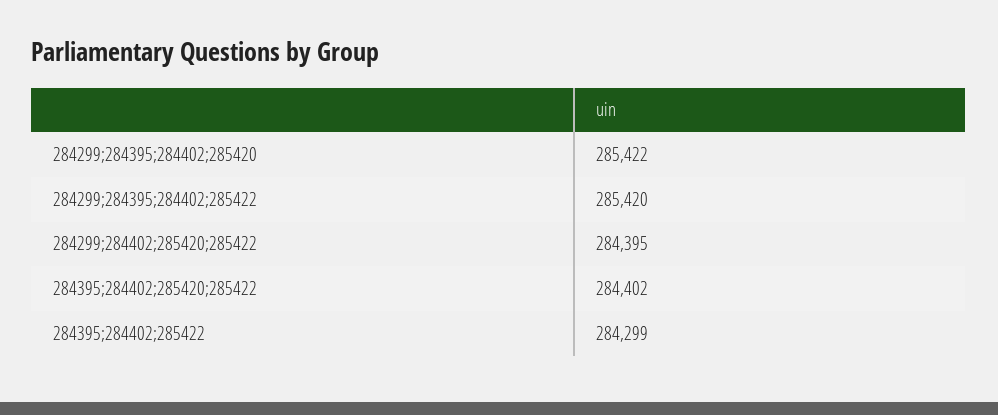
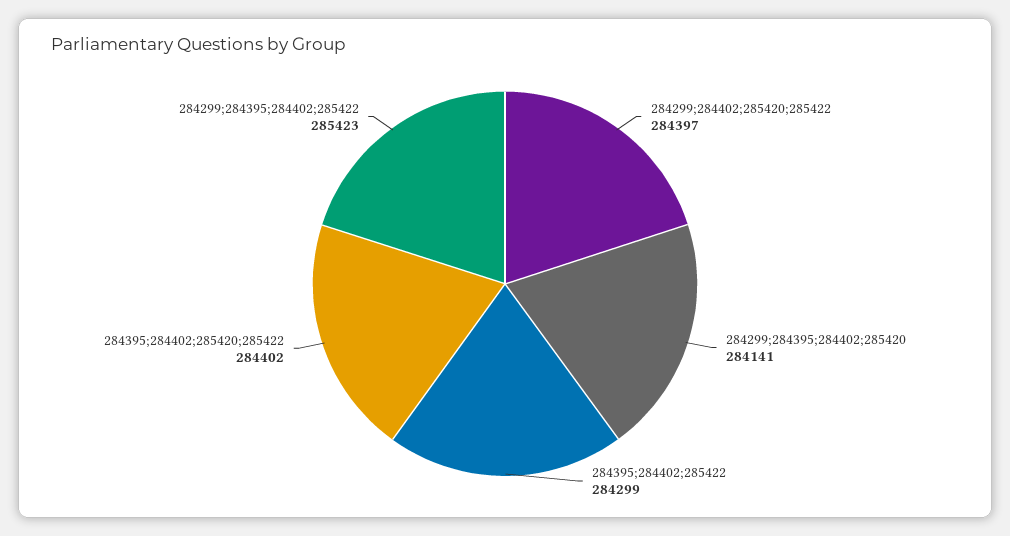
284299;284395;284402;285420: 285422 -> 284141
284299;284395;284402;285422: 285420 -> 285423
284299;284402;285420;285422: 284395 -> 284397

